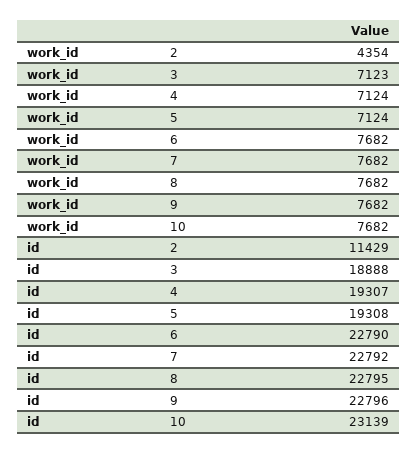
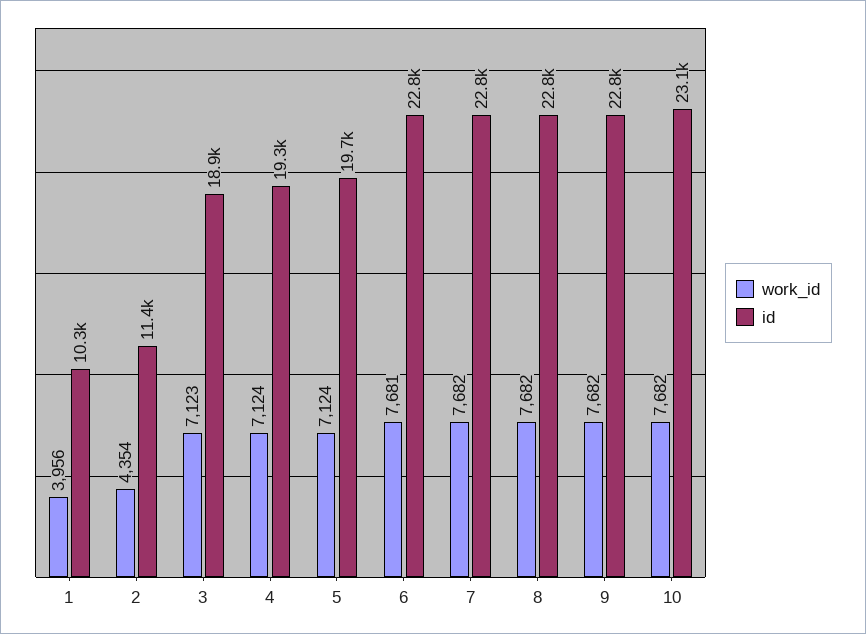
work_id, 6: 7682 -> 7681
id, 5: 19308 -> 19700
work_id, 1: none -> 3956
id, 1: none -> 10300

